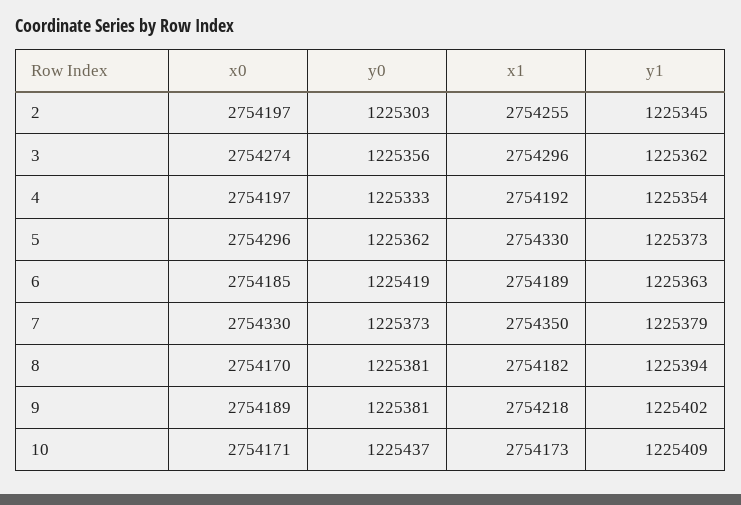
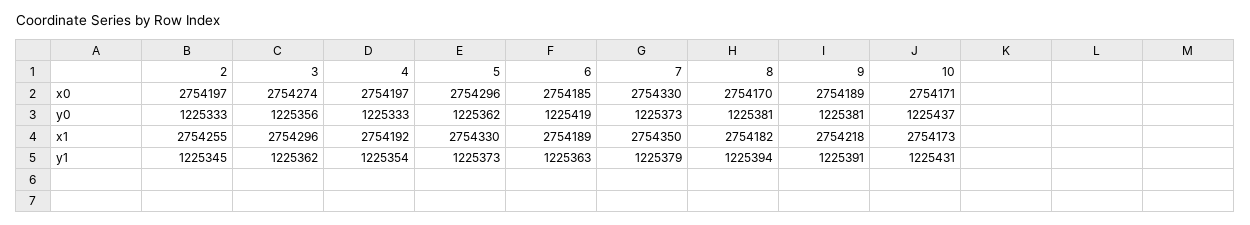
y0, 2: 1225303 -> 1225333
y1, 9: 1225402 -> 1225391
y1, 10: 1225409 -> 1225431

